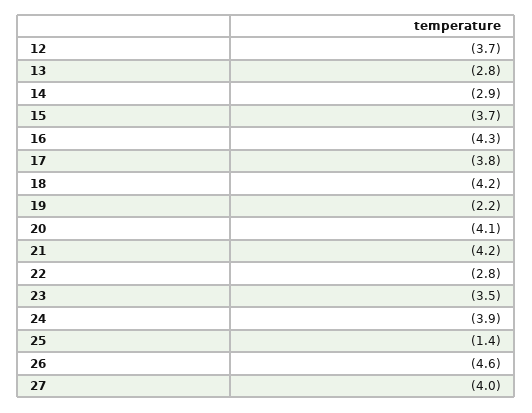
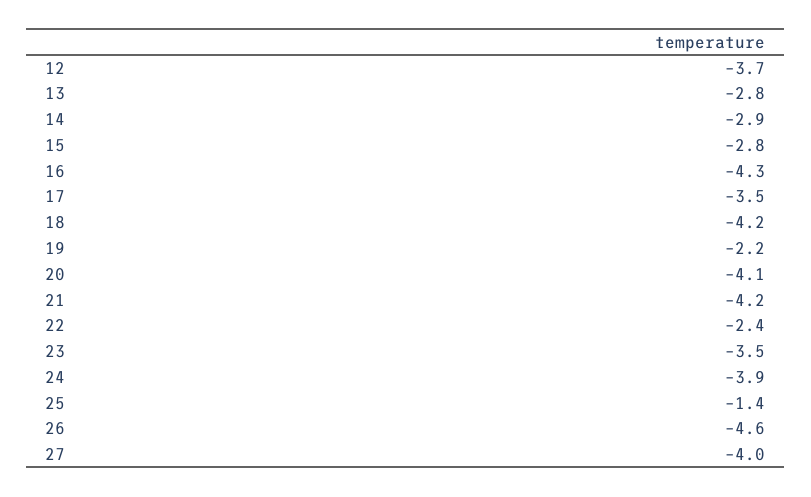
15: -3.7 -> -2.8
17: -3.8 -> -3.5
22: -2.8 -> -2.4

